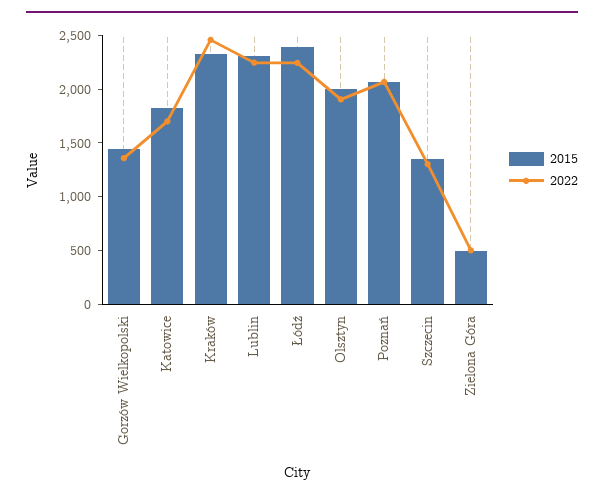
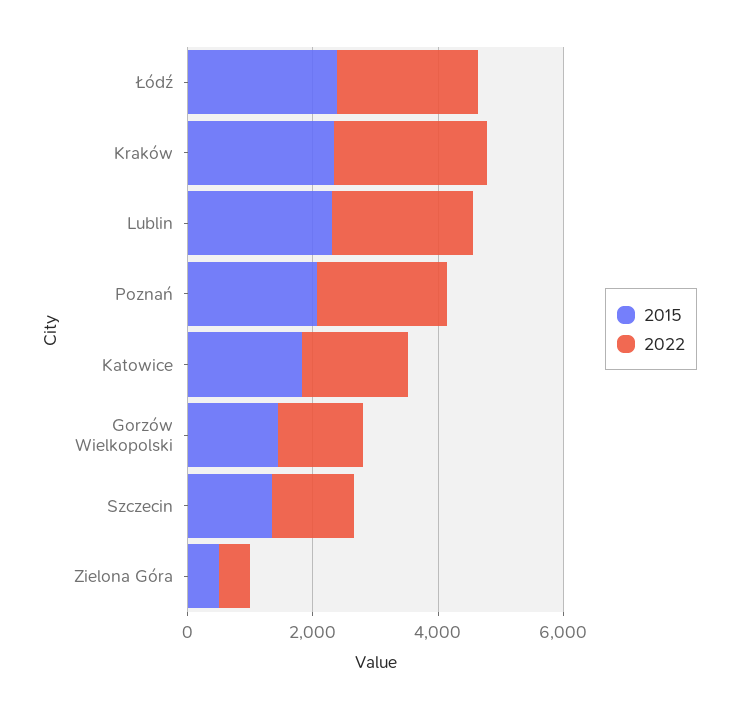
2015, Olsztyn: 2000 -> none
2022, Olsztyn: 1900 -> none

